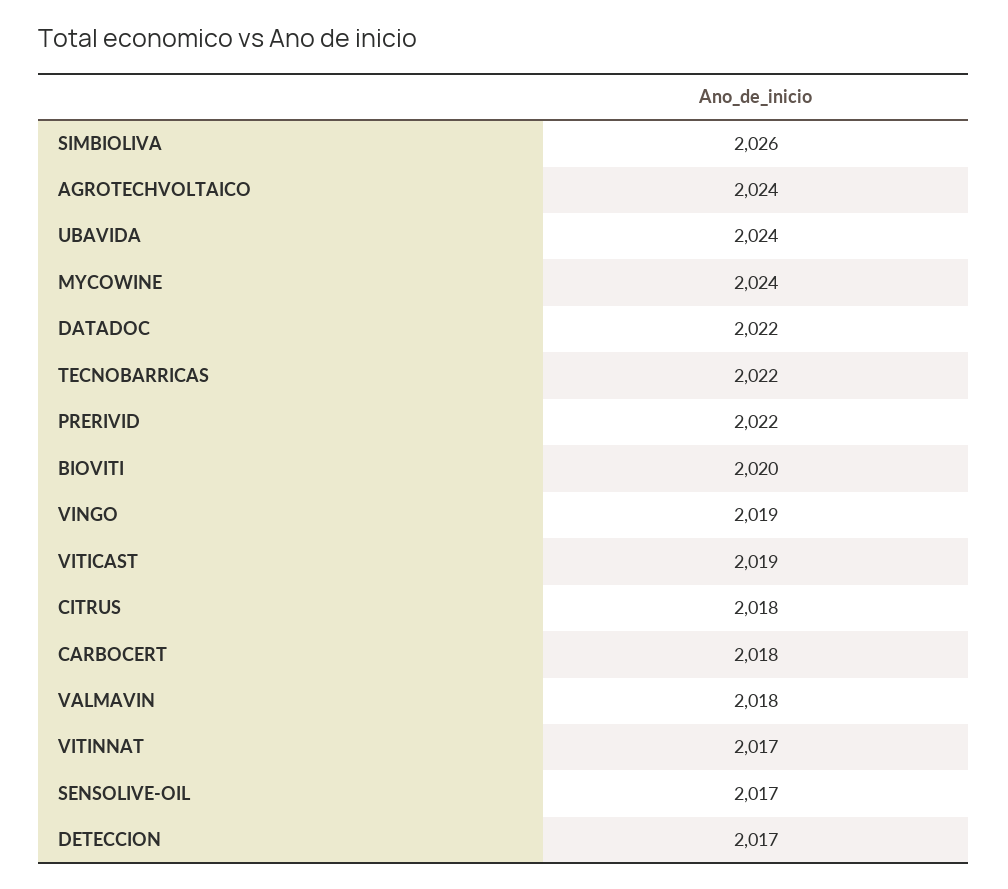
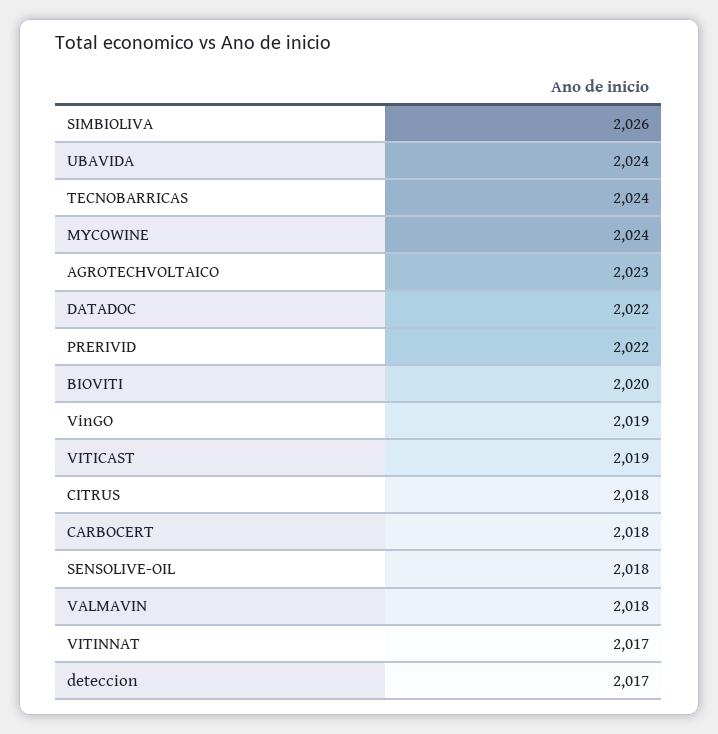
AGROTECHVOLTAICO: 2024 -> 2023
TECNOBARRICAS: 2022 -> 2024
SENSOLIVE-OIL: 2017 -> 2018

